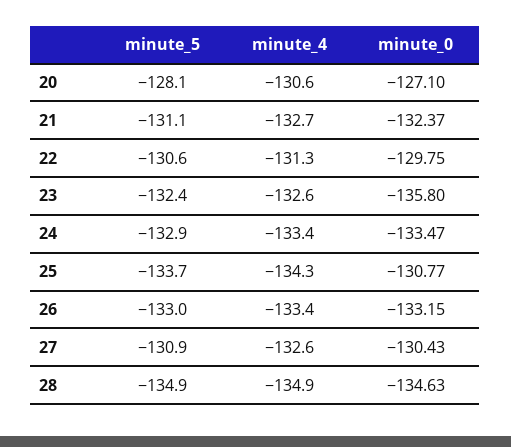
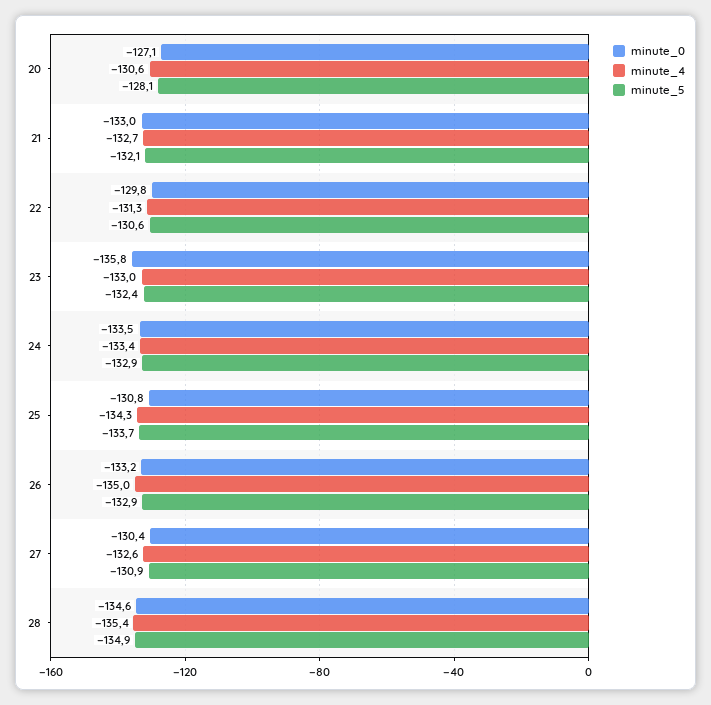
minute_5, 21: -131.1 -> -132.1
minute_0, 21: -132.37 -> -133
minute_4, 23: -132.6 -> -133
minute_5, 26: -133 -> -132.9
minute_4, 26: -133.4 -> -135
minute_4, 28: -134.9 -> -135.4

